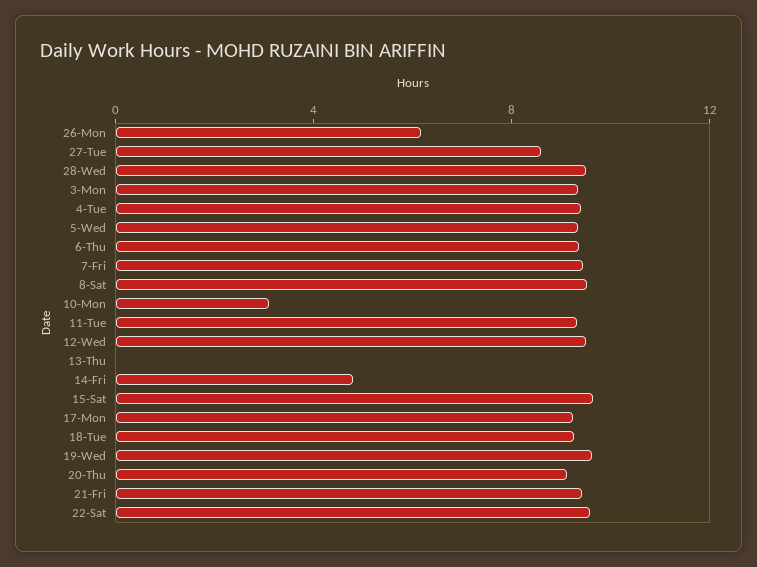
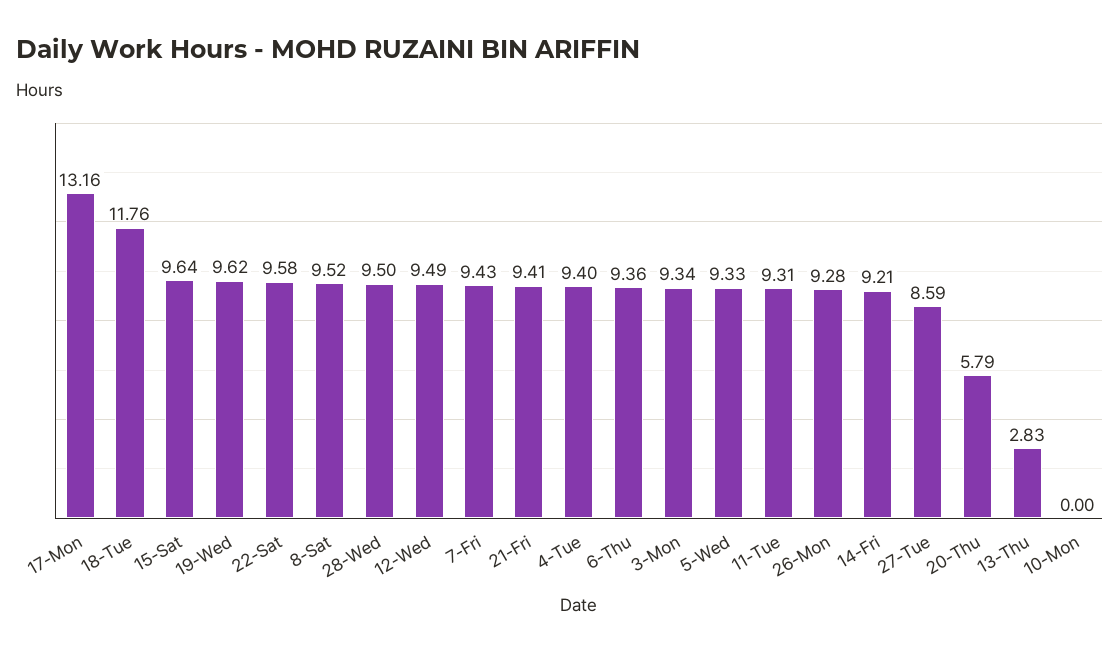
26-Mon: 6 -> 9.28
10-Mon: 3 -> 0
13-Thu: 0 -> 2.83
14-Fri: 5 -> 9.21
17-Mon: 9 -> 13.16
18-Tue: 9 -> 11.76
20-Thu: 9 -> 5.79

